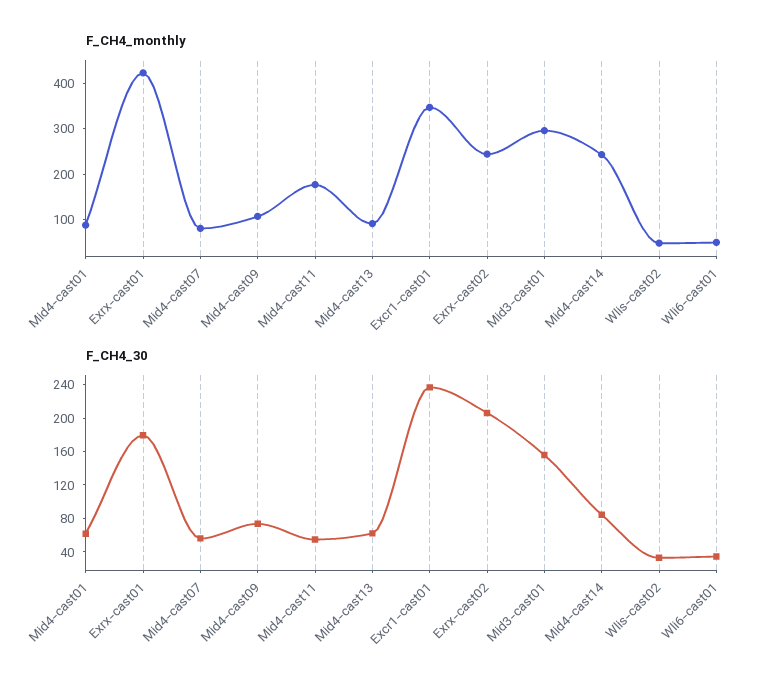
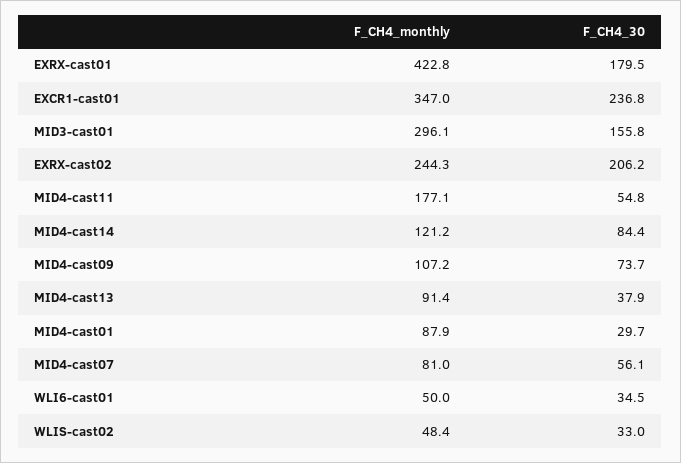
F_CH4_monthly, Mid4-cast14: 240 -> 121.2
F_CH4_30, Mid4-cast01: 60 -> 29.7
F_CH4_30, Mid4-cast13: 60 -> 37.9

